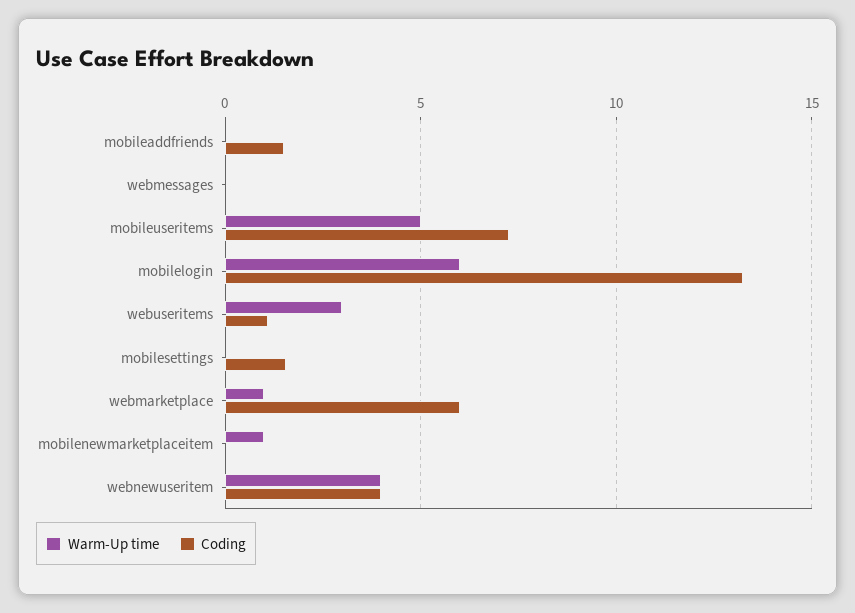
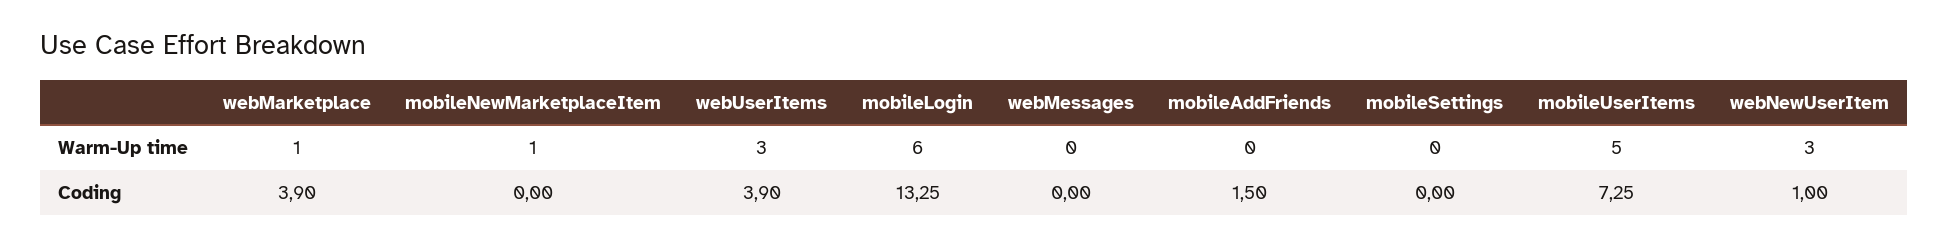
Coding, webuseritems: 1 -> 3.9
Coding, mobilesettings: 1.5 -> 0
Coding, webmarketplace: 6 -> 3.9
Warm-Up time, webnewuseritem: 4 -> 3
Coding, webnewuseritem: 4 -> 1

